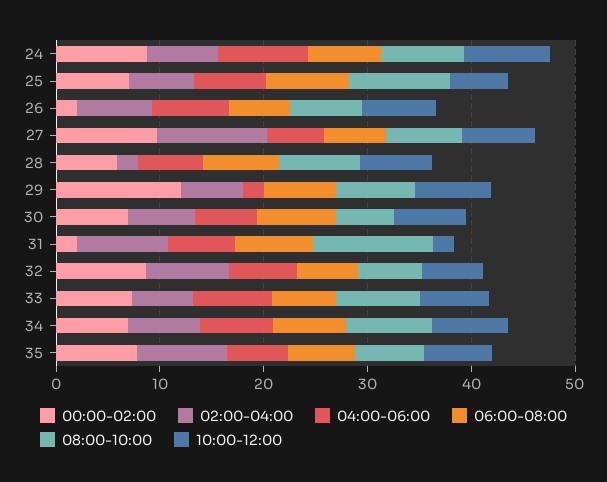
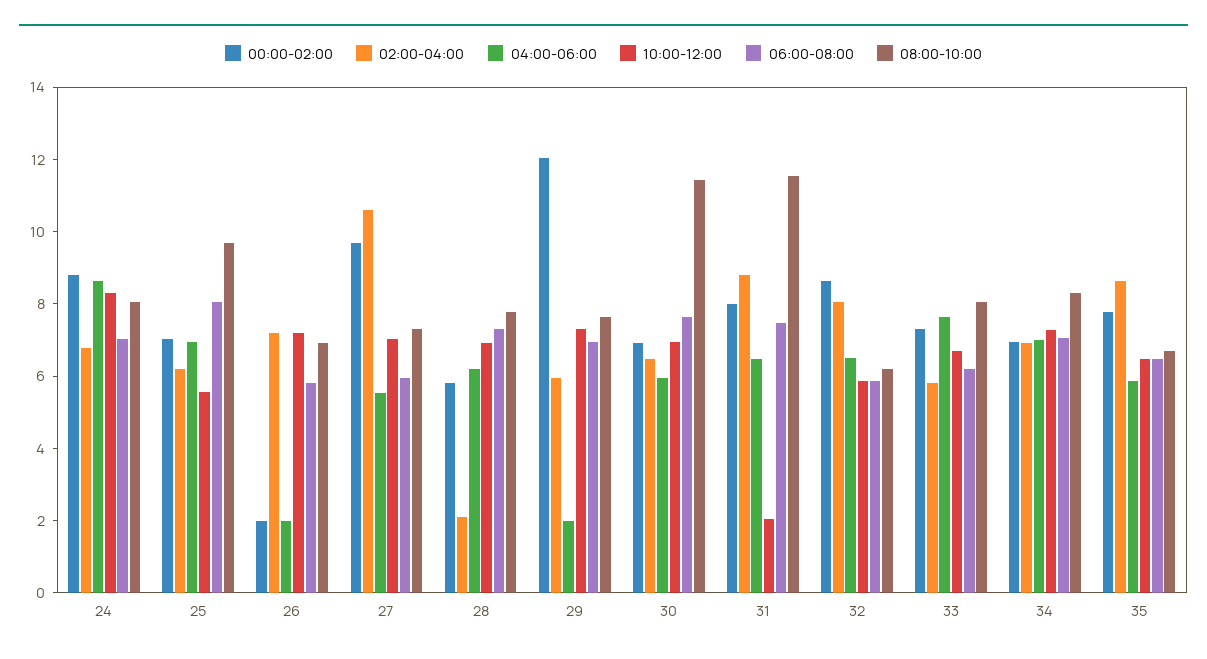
04:00-06:00, 26: 8 -> 2
08:00-10:00, 30: 6 -> 11.5
00:00-02:00, 31: 2 -> 8

